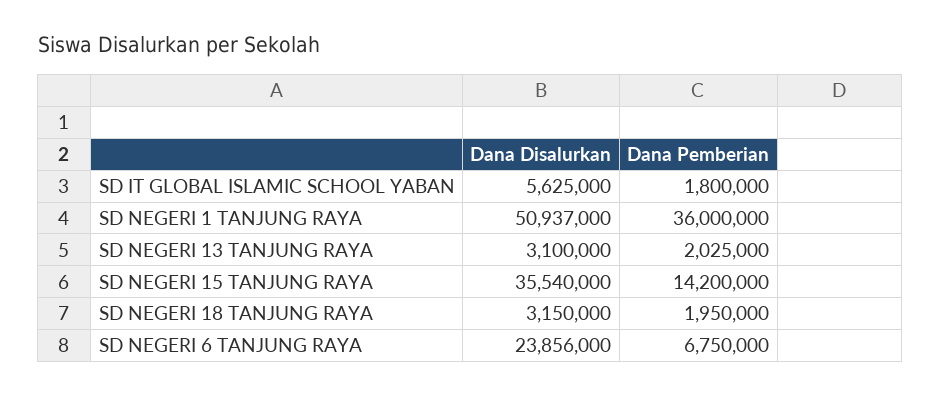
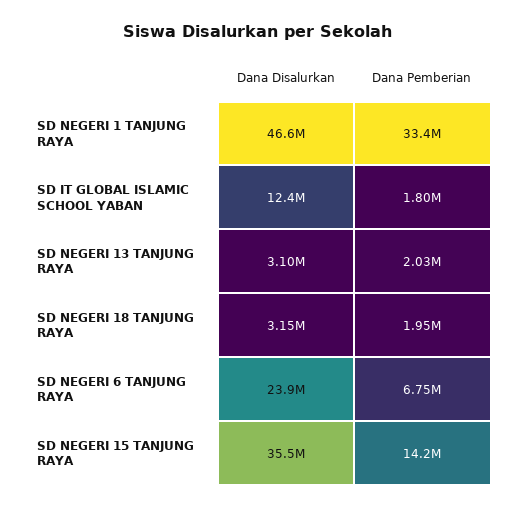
Dana Disalurkan, SD IT GLOBAL ISLAMIC SCHOOL YABAN: 5625000 -> 12400000
Dana Disalurkan, SD NEGERI 1 TANJUNG RAYA: 50937000 -> 46600000
Dana Pemberian, SD NEGERI 1 TANJUNG RAYA: 36000000 -> 33400000

